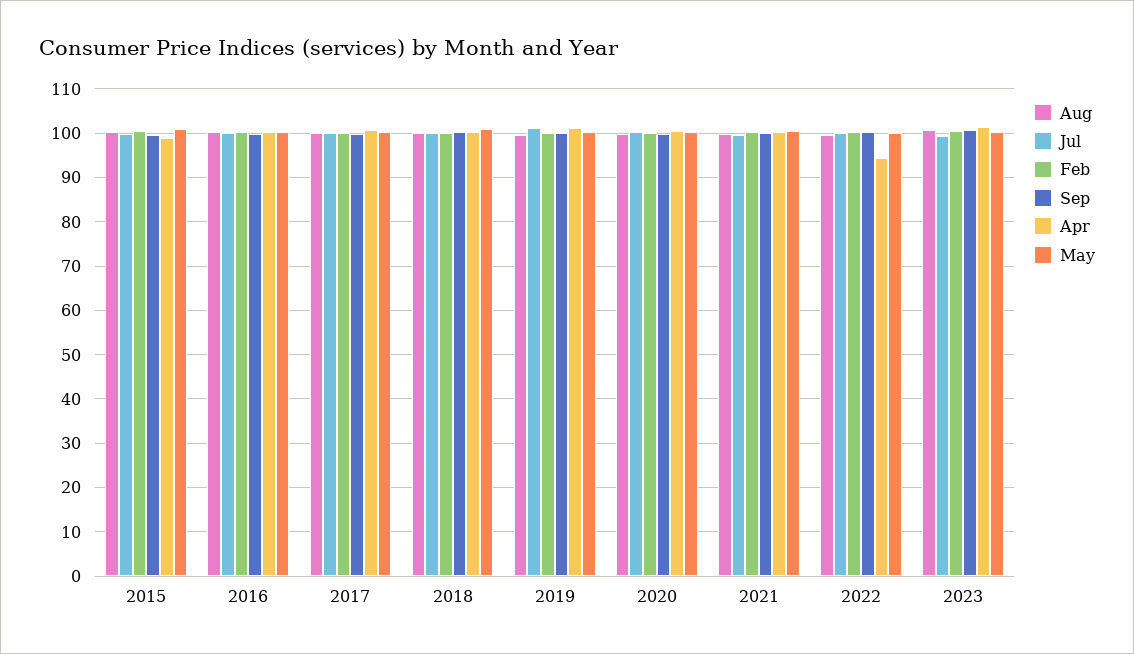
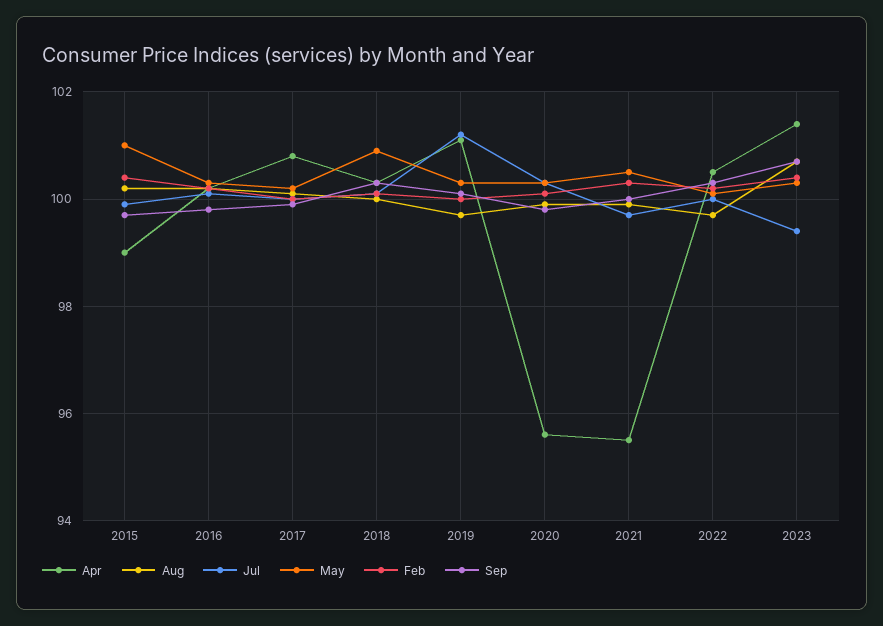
Apr, 2020: 100 -> 95.5
Apr, 2021: 100 -> 95.5
Apr, 2022: 94 -> 100.5

